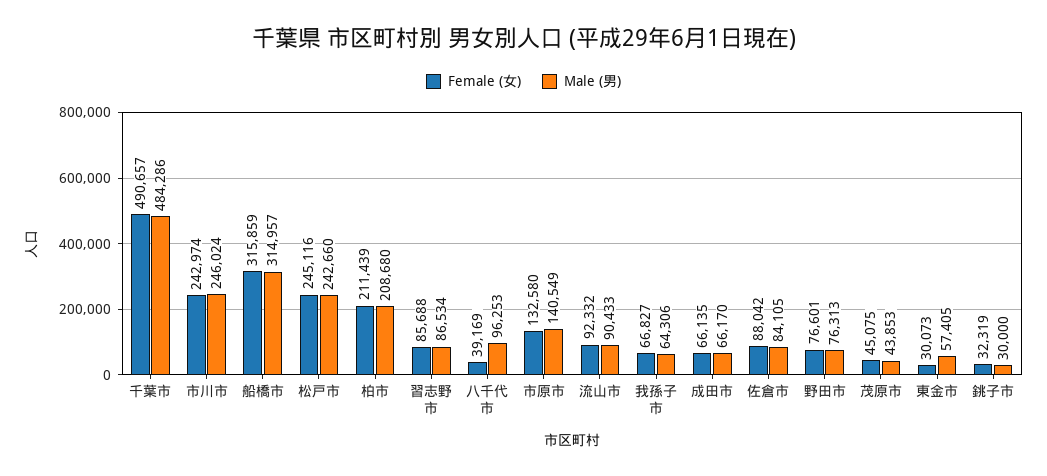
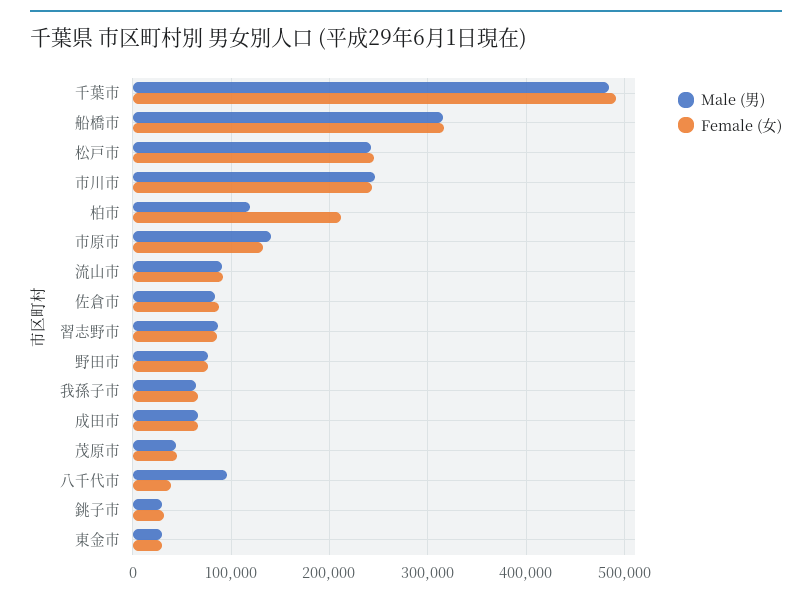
Male (男), 柏市: 208680 -> 120000
Male (男), 東金市: 57405 -> 30000

